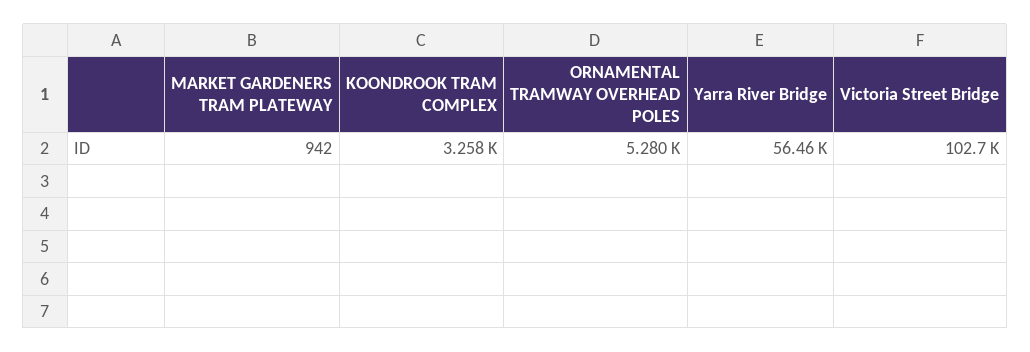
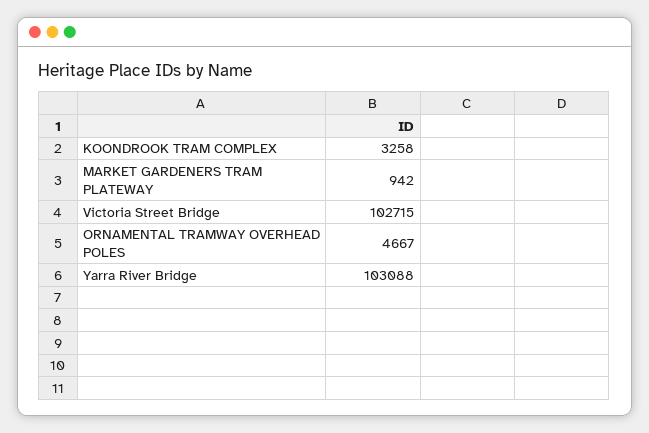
ORNAMENTAL TRAMWAY OVERHEAD POLES: 5280 -> 4667
Yarra River Bridge: 56460 -> 103088

